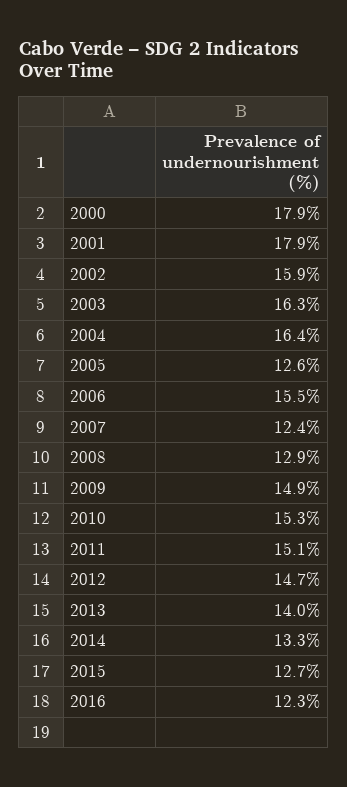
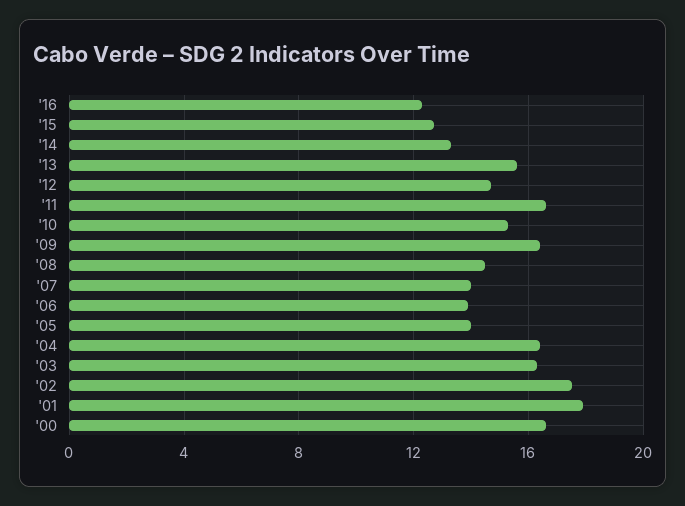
2000: 17.9 -> 16.5
2002: 15.9 -> 17.5
2005: 12.6 -> 14
2006: 15.5 -> 14
2007: 12.4 -> 14
2008: 12.9 -> 14.5
2009: 14.9 -> 16.5
2011: 15.1 -> 16.5
2013: 14 -> 15.5

